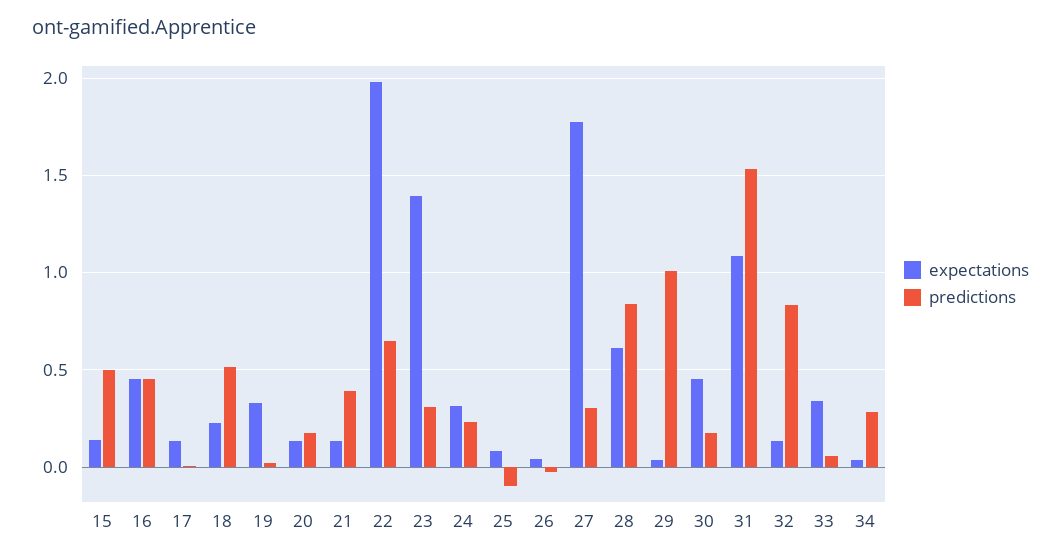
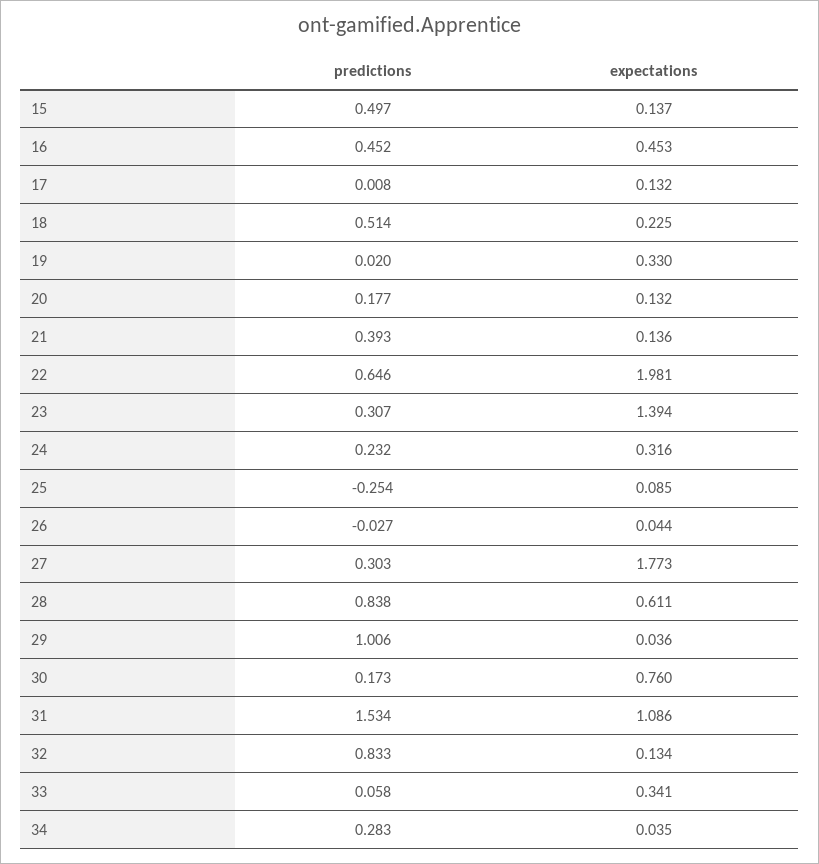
predictions, 25: -0.1 -> -0.254
expectations, 30: 0.45 -> 0.76

